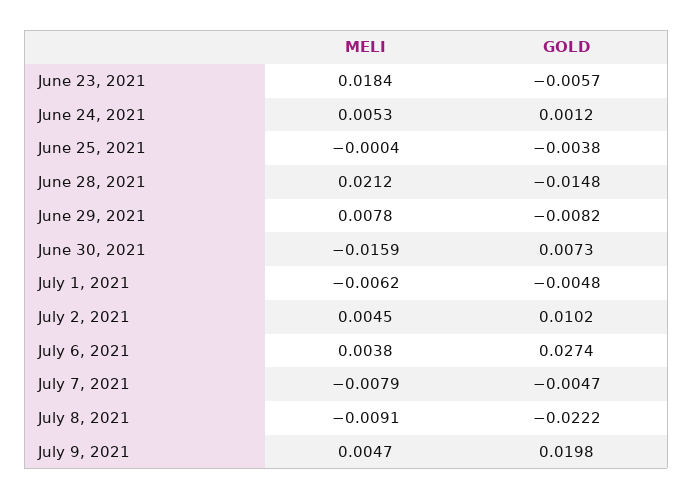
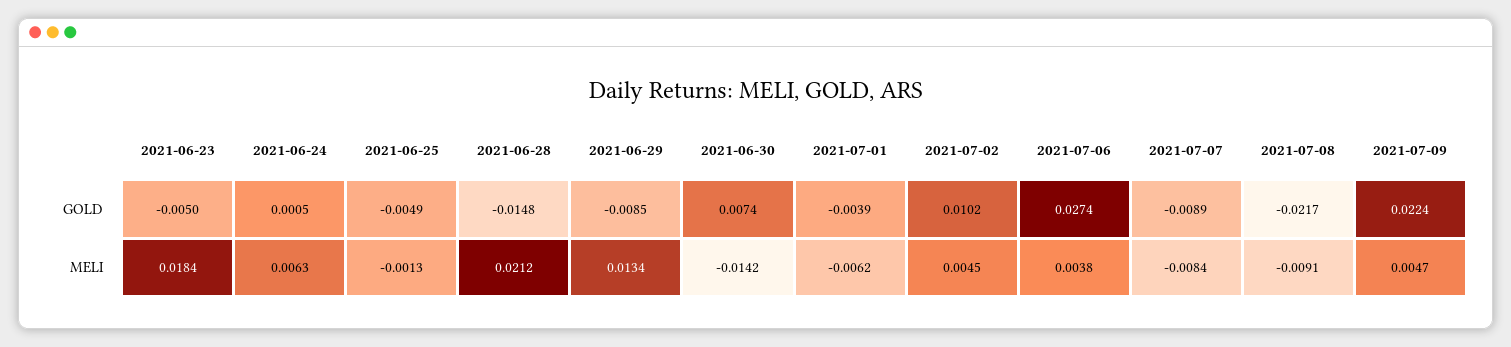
GOLD, June 23, 2021: -0.0057 -> -0.005
MELI, June 24, 2021: 0.0053 -> 0.0063
GOLD, June 24, 2021: 0.0012 -> 0.0005
MELI, June 25, 2021: -0.0004 -> -0.0013
GOLD, June 25, 2021: -0.0038 -> -0.0049
MELI, June 29, 2021: 0.0078 -> 0.0134
GOLD, June 29, 2021: -0.0082 -> -0.0085
MELI, June 30, 2021: -0.0159 -> -0.0142
GOLD, June 30, 2021: 0.0073 -> 0.0074
GOLD, July 1, 2021: -0.0048 -> -0.0039
MELI, July 7, 2021: -0.0079 -> -0.0084
GOLD, July 7, 2021: -0.0047 -> -0.0089
GOLD, July 8, 2021: -0.0222 -> -0.0217
GOLD, July 9, 2021: 0.0198 -> 0.0224

